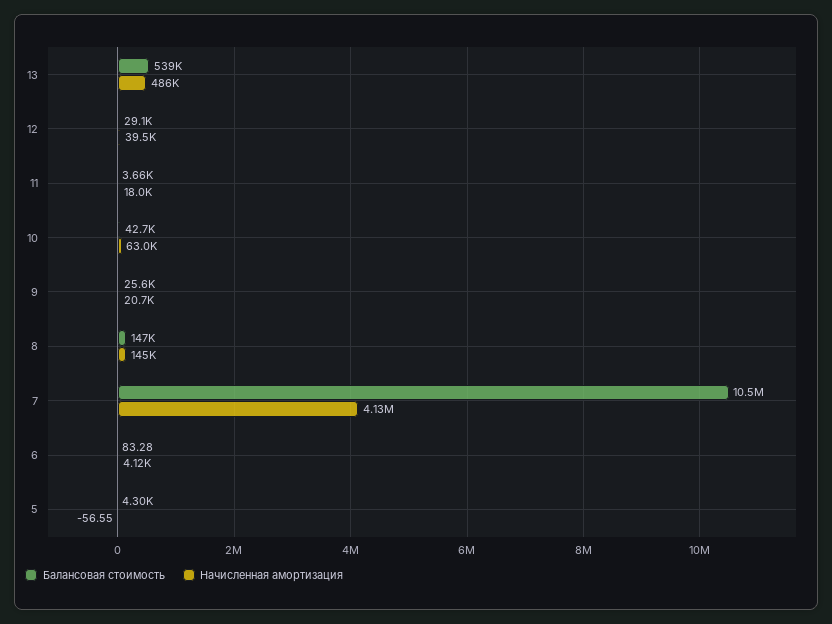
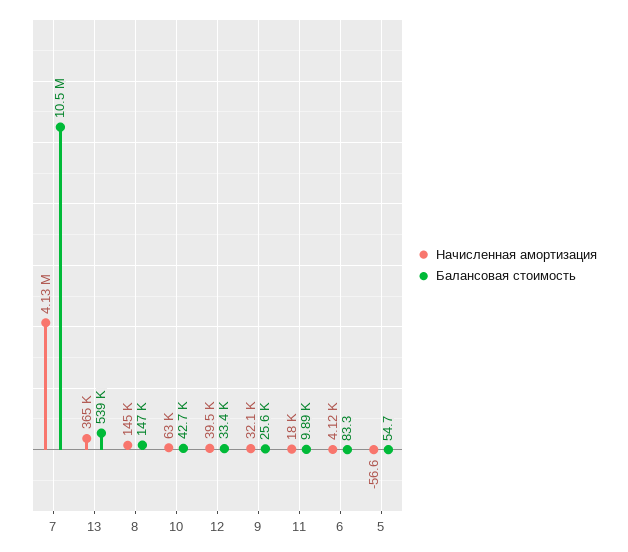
Начисленная амортизация, 13: 486000 -> 365000
Балансовая стоимость, 12: 29100 -> 33400
Балансовая стоимость, 11: 3660 -> 9890
Начисленная амортизация, 9: 20700 -> 32100
Балансовая стоимость, 5: 4300 -> 54.7

